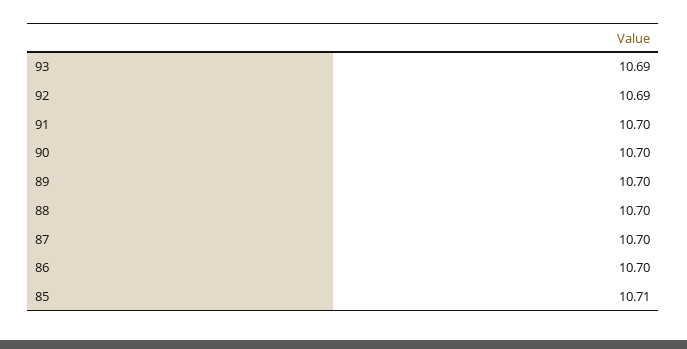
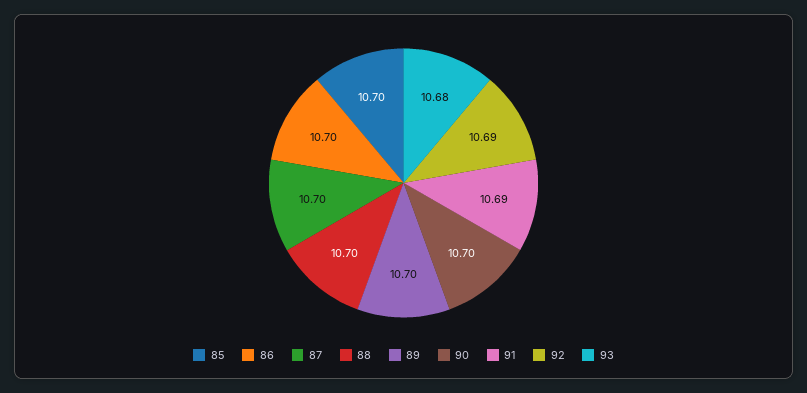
93: 10.69 -> 10.68
91: 10.7 -> 10.69
85: 10.71 -> 10.7

